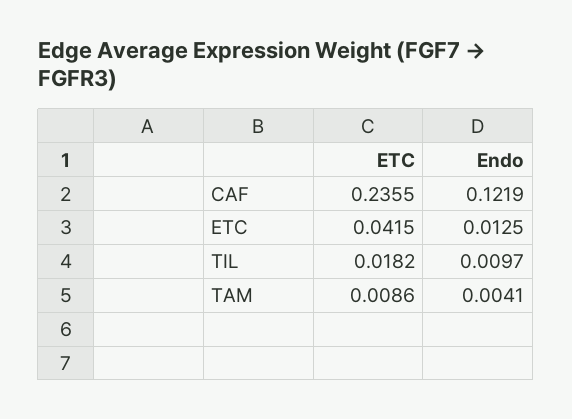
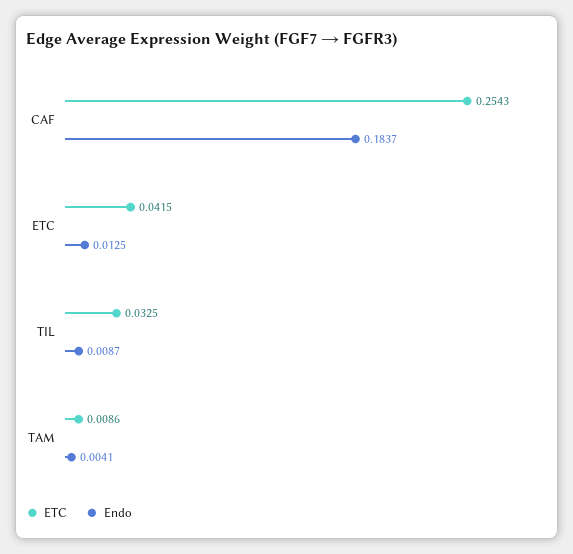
ETC, CAF: 0.2355 -> 0.2543
Endo, CAF: 0.1219 -> 0.1837
ETC, TIL: 0.0182 -> 0.0325
Endo, TIL: 0.0097 -> 0.0087

